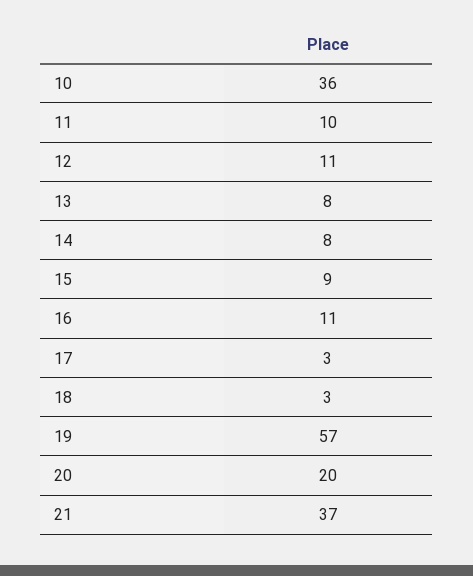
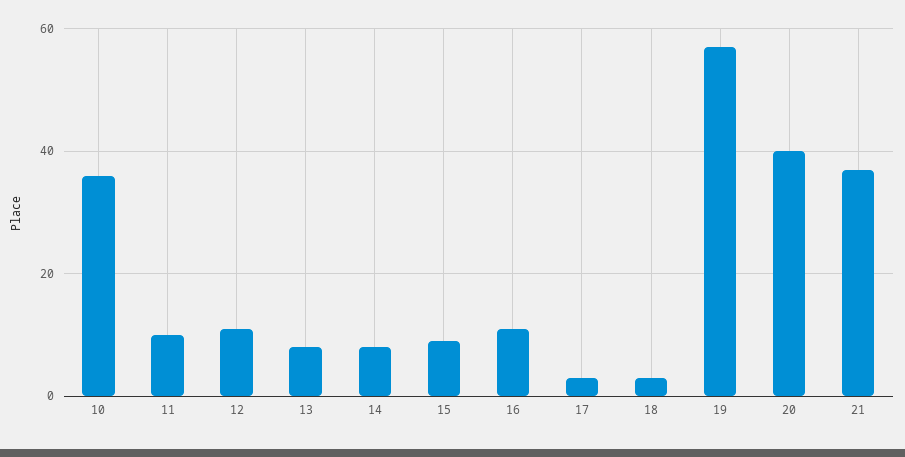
20: 20 -> 40

